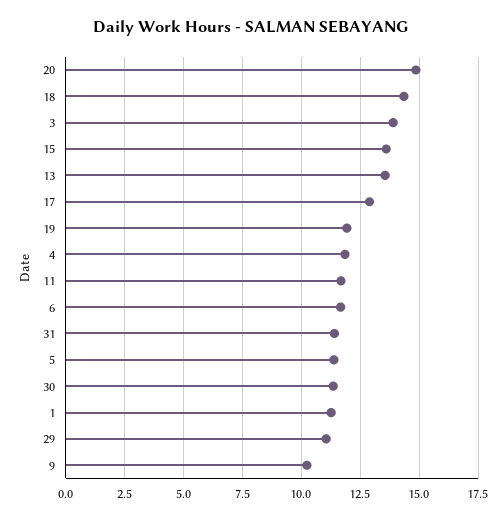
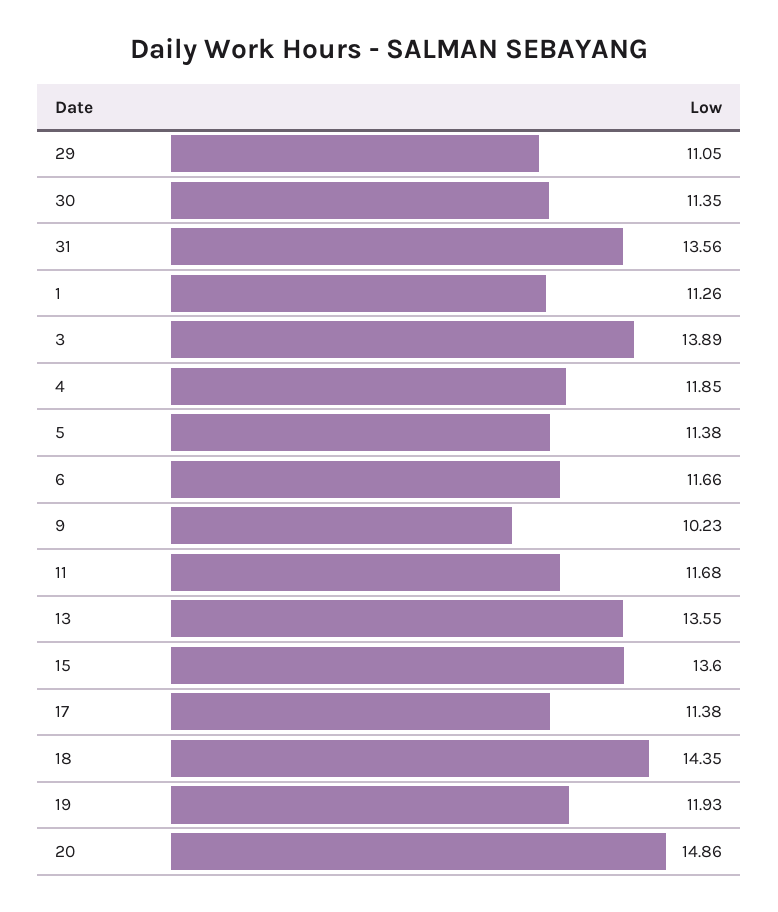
17: 13 -> 11.38
31: 11.5 -> 13.56

